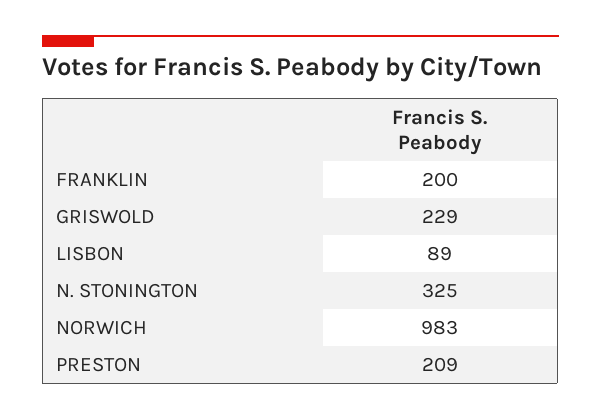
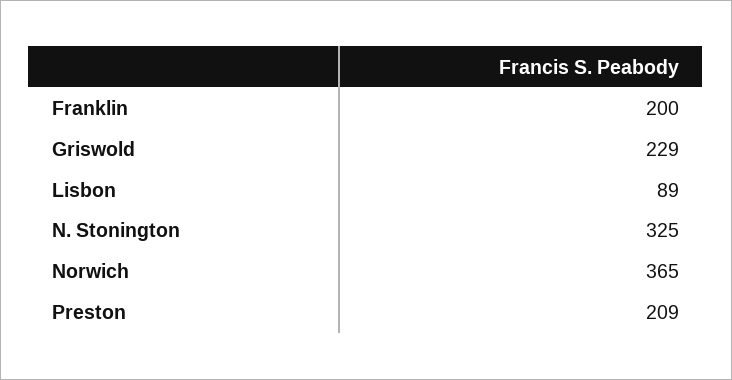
NORWICH: 983 -> 365

